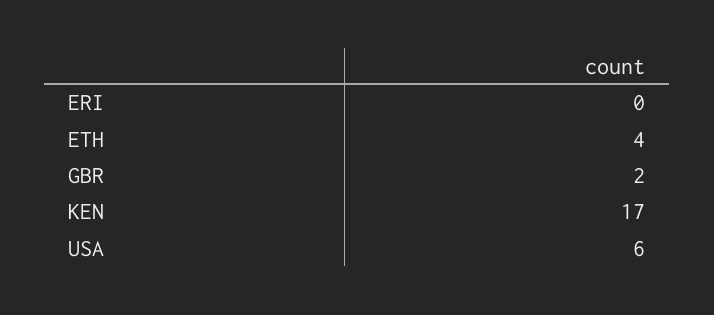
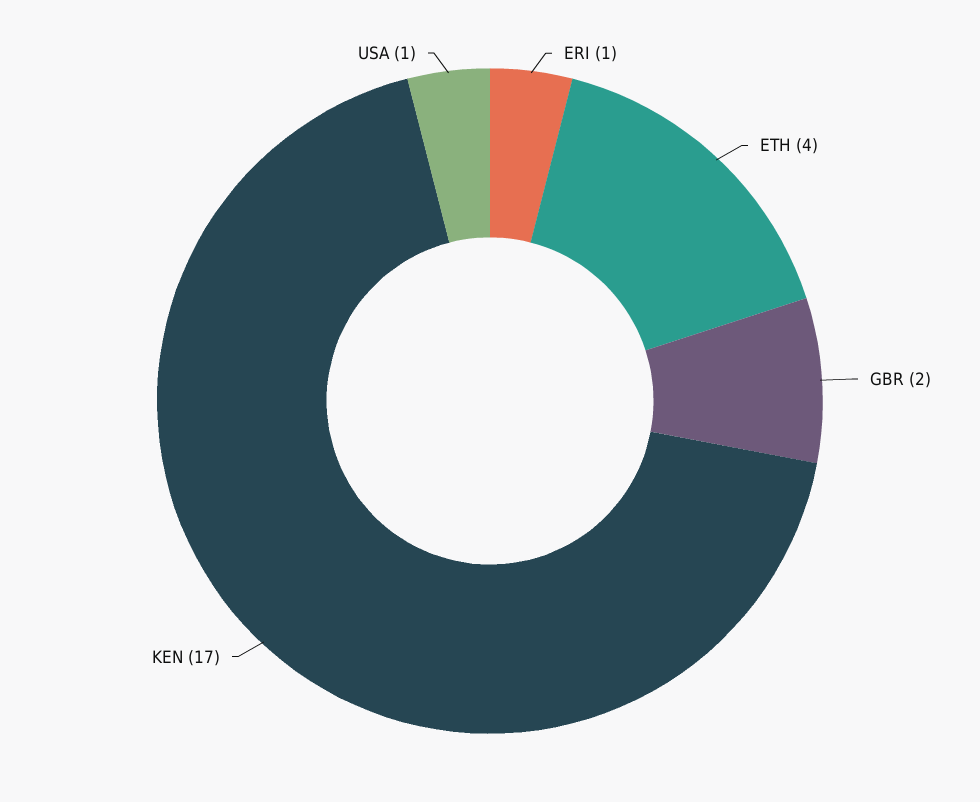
ERI: 0 -> 1
USA: 6 -> 1

